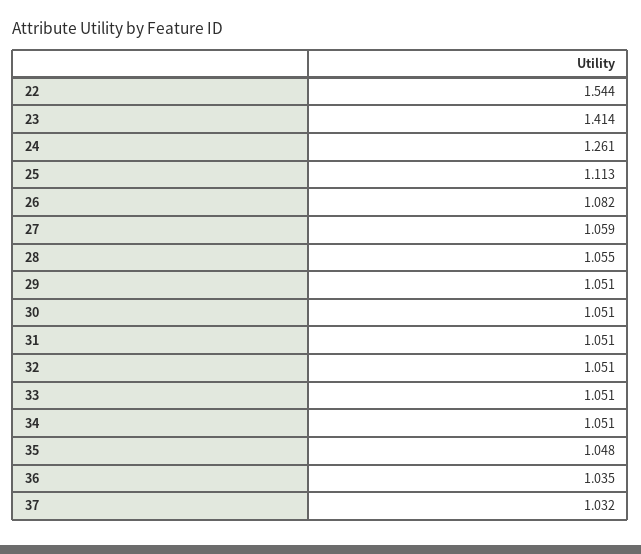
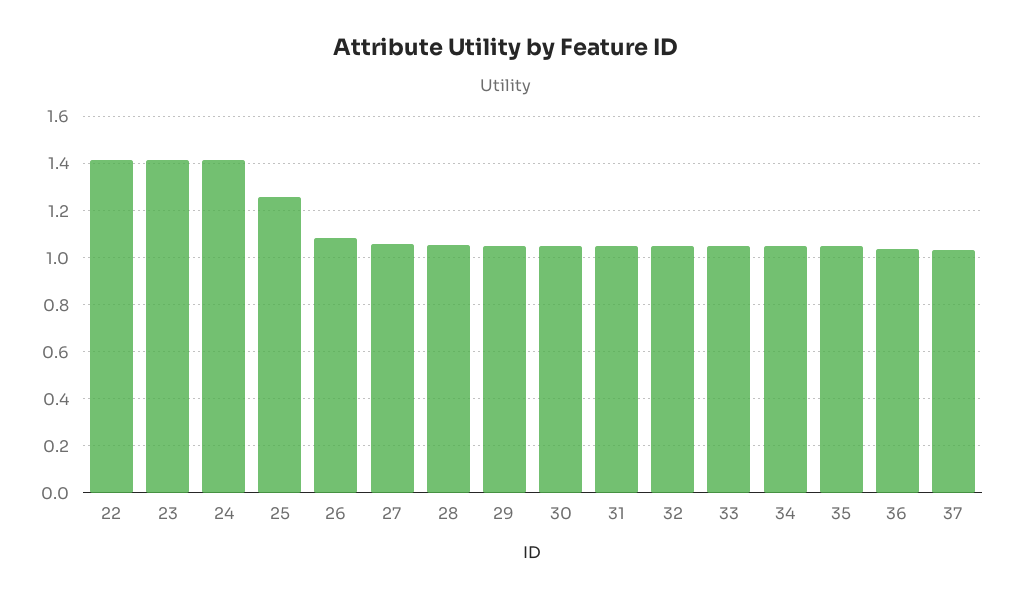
22: 1.544 -> 1.4
24: 1.261 -> 1.4
25: 1.113 -> 1.25

